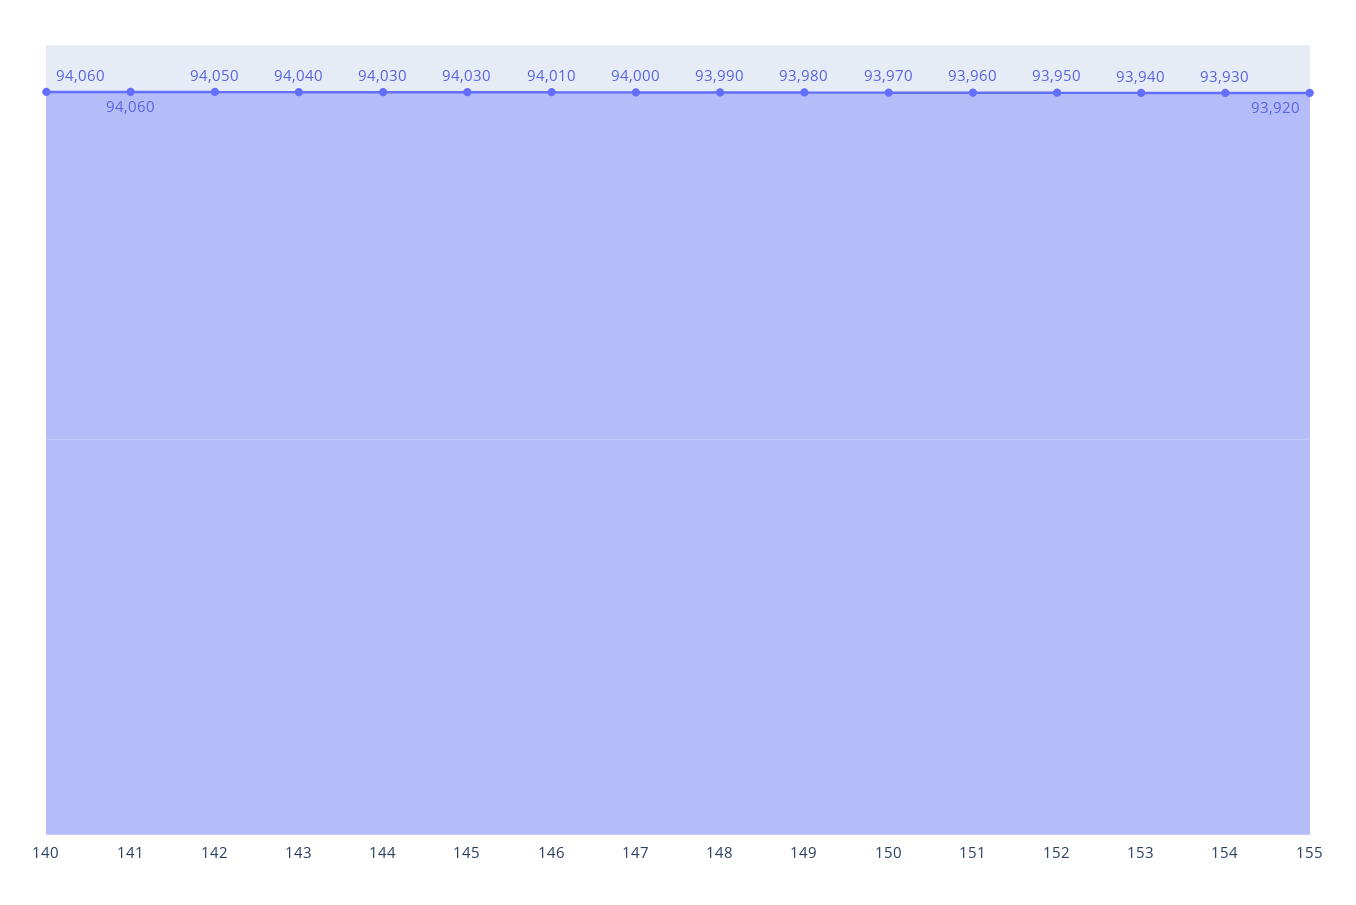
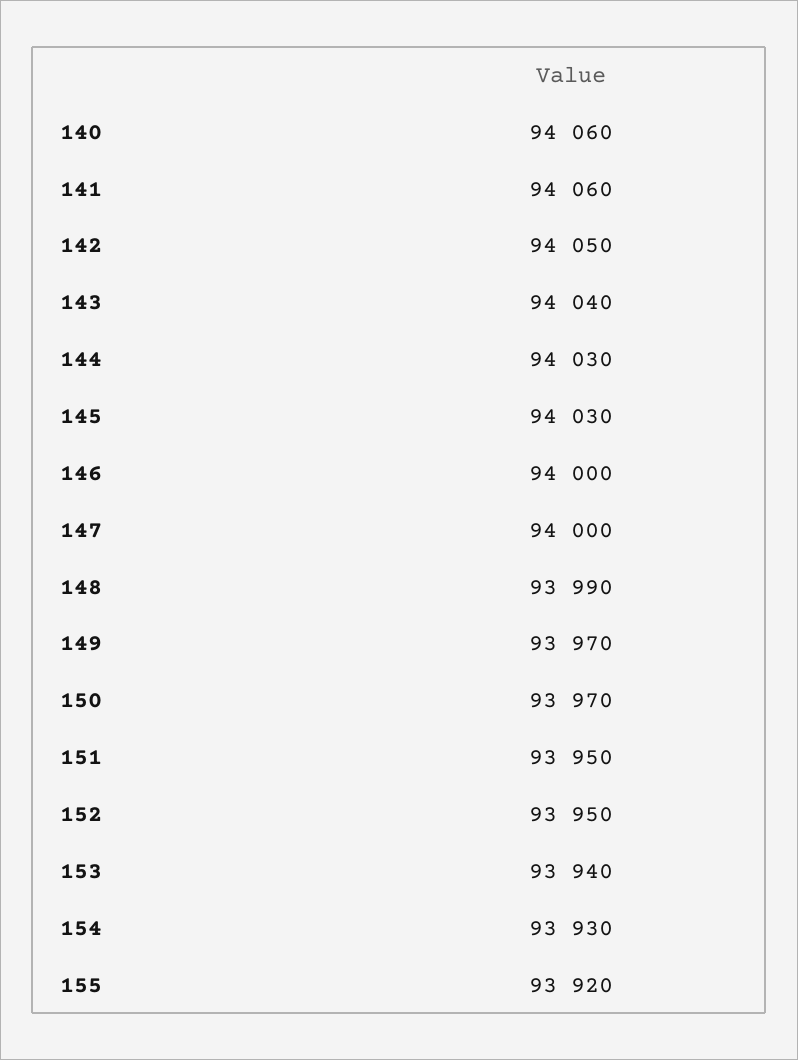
146: 94010 -> 94000
149: 93980 -> 93970
151: 93960 -> 93950

